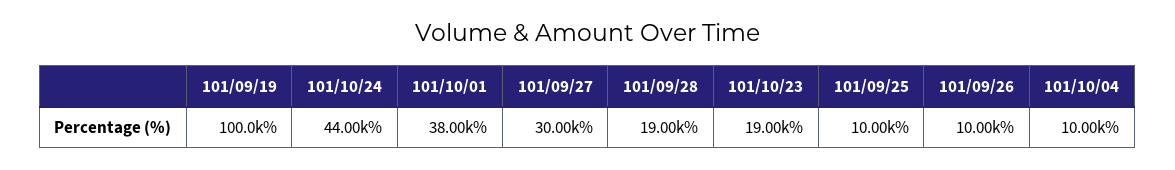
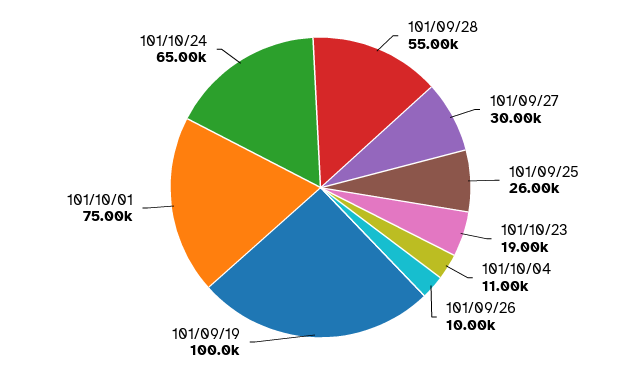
101/10/24: 44000 -> 65000
101/10/01: 38000 -> 75000
101/09/28: 19000 -> 55000
101/09/25: 10000 -> 26000
101/10/04: 10000 -> 11000

